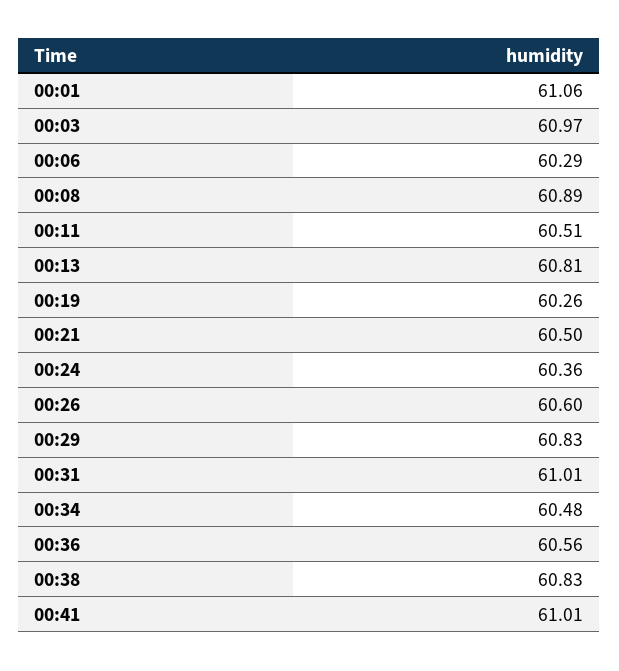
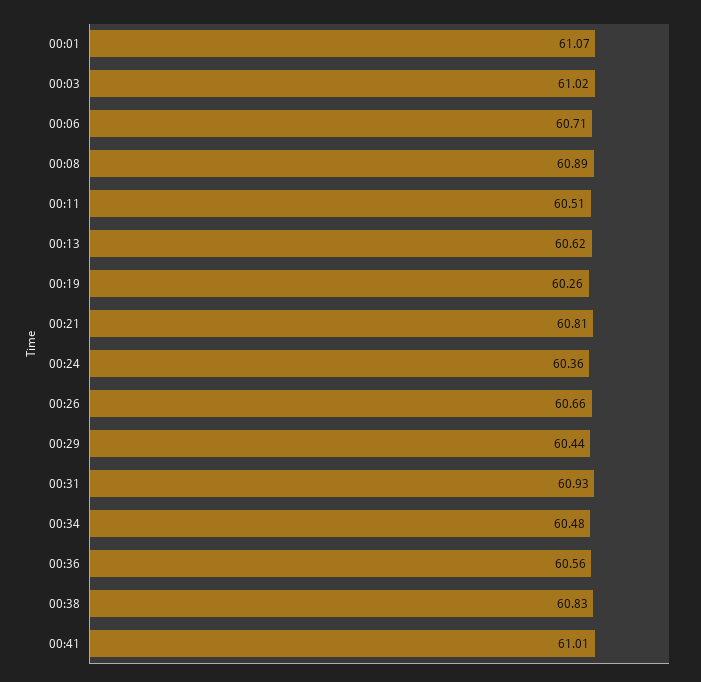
00:01: 61.06 -> 61.07
00:03: 60.97 -> 61.02
00:06: 60.29 -> 60.71
00:13: 60.81 -> 60.62
00:21: 60.5 -> 60.81
00:26: 60.6 -> 60.66
00:29: 60.83 -> 60.44
00:31: 61.01 -> 60.93

